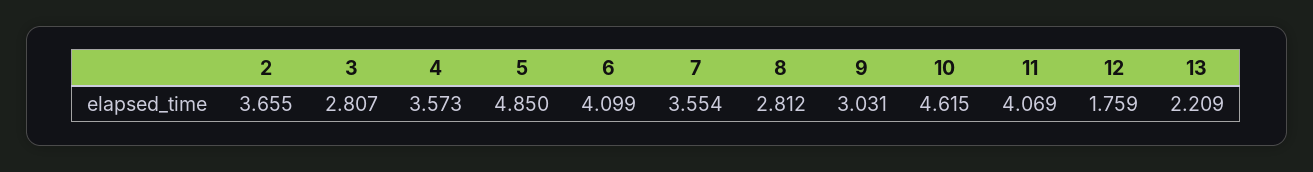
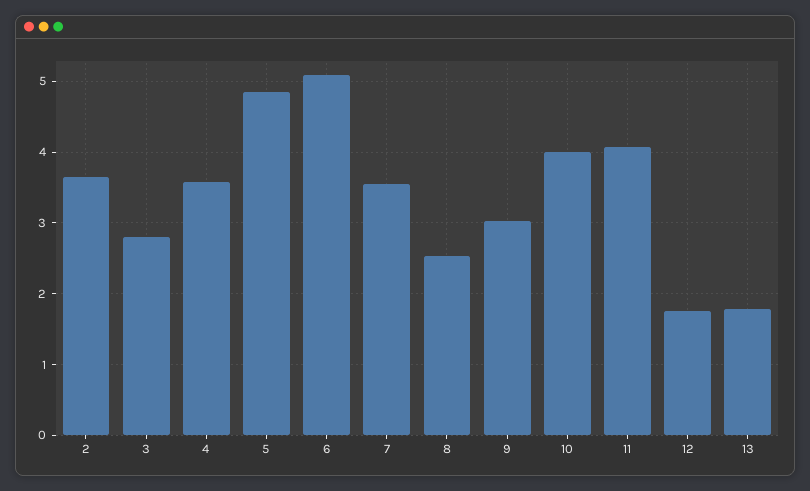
6: 4.099 -> 5.1
8: 2.812 -> 2.5
10: 4.615 -> 4
13: 2.209 -> 1.8

